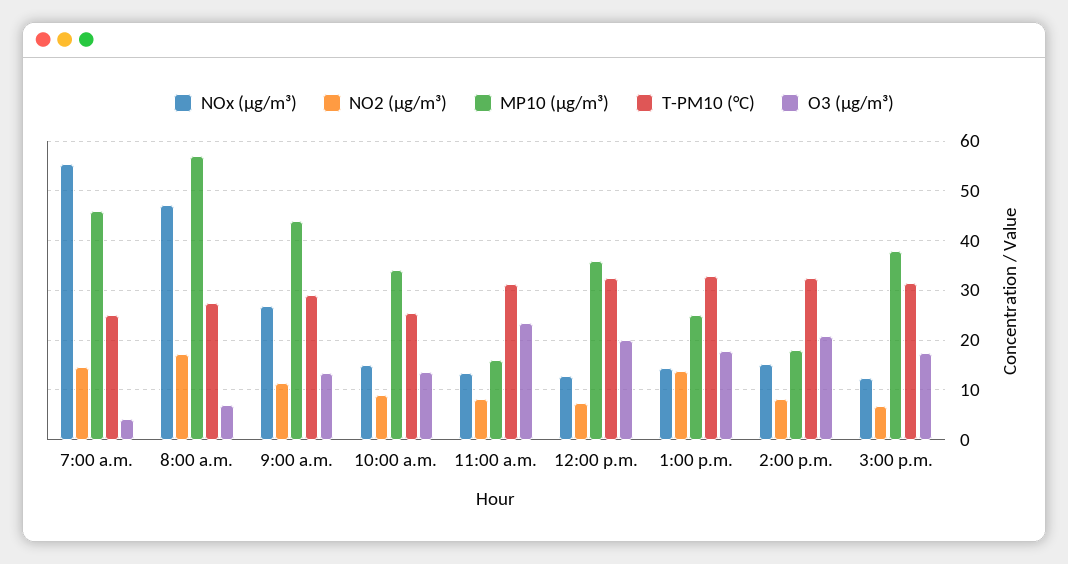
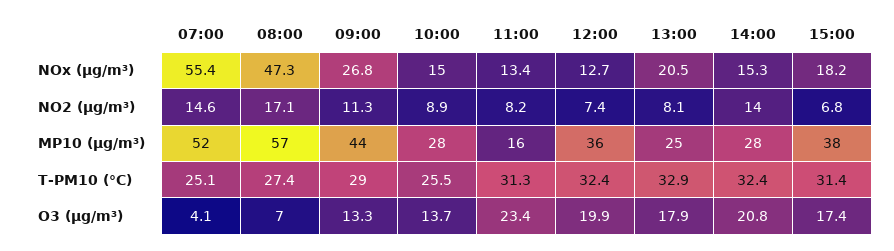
MP10 (µg/m³), 7:00 a.m.: 46 -> 52
MP10 (µg/m³), 10:00 a.m.: 34 -> 28
NOx (µg/m³), 1:00 p.m.: 14 -> 20.5
NO2 (µg/m³), 1:00 p.m.: 14 -> 8.1
NO2 (µg/m³), 2:00 p.m.: 8 -> 14
MP10 (µg/m³), 2:00 p.m.: 18 -> 28
NOx (µg/m³), 3:00 p.m.: 12 -> 18.2

